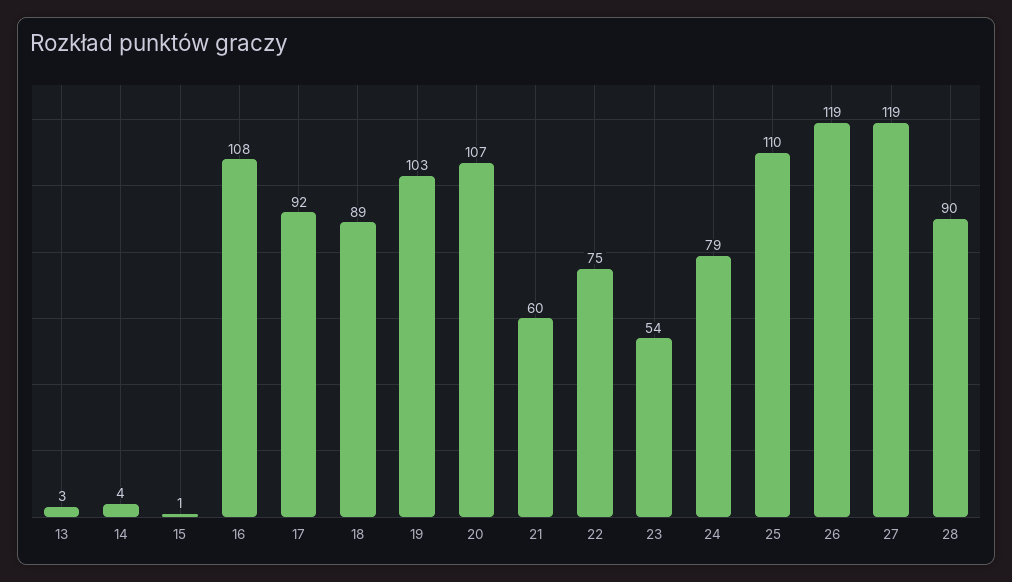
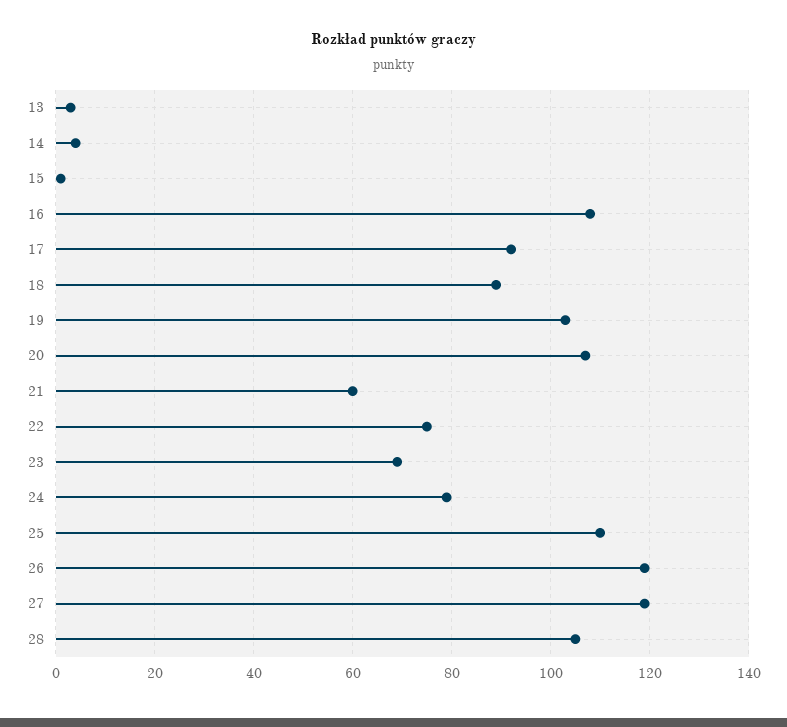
23: 54 -> 70
28: 90 -> 105

